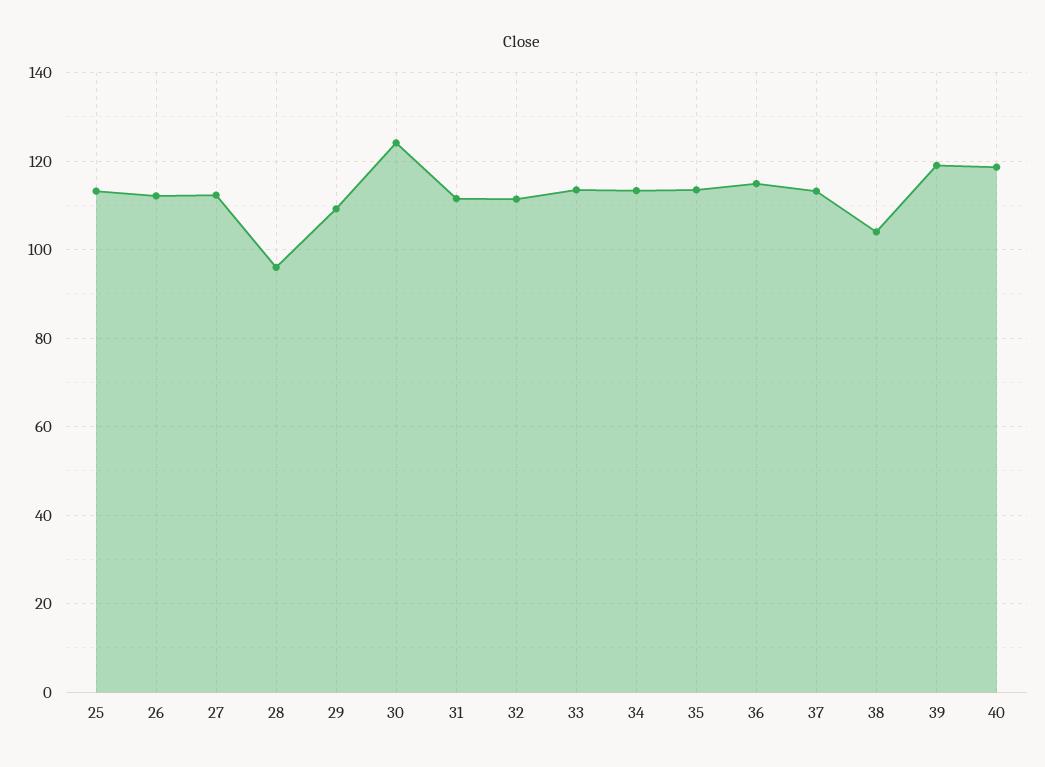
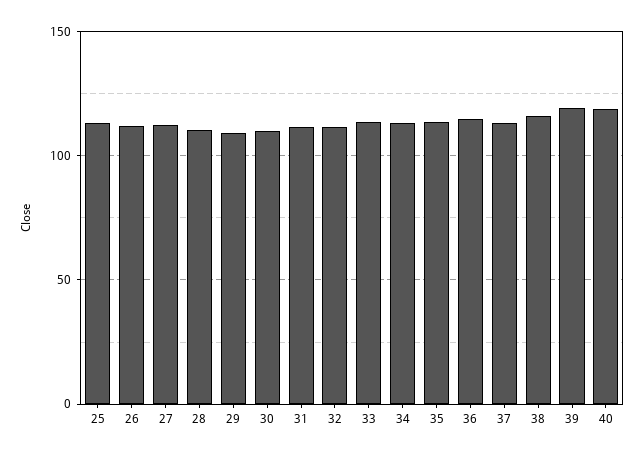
28: 96 -> 110
30: 124 -> 110
38: 104 -> 115

